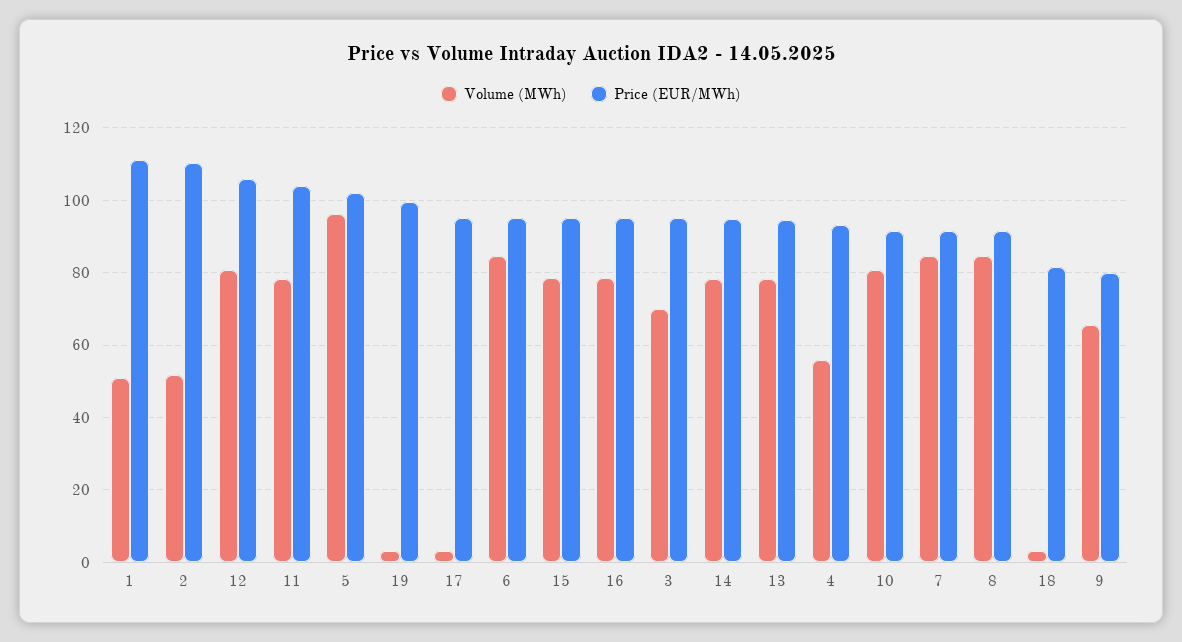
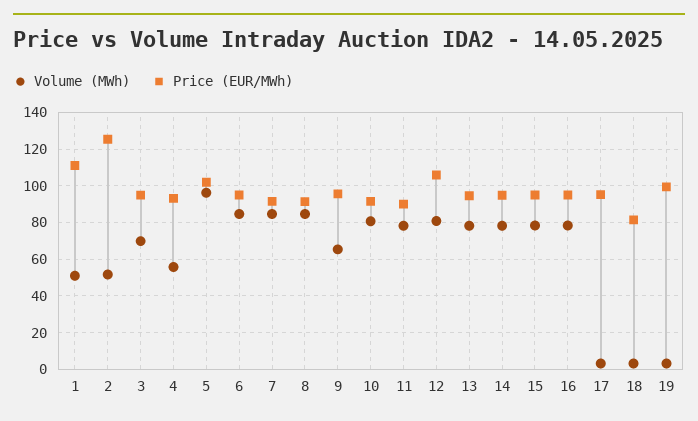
Price (EUR/MWh), 2: 110 -> 125
Price (EUR/MWh), 11: 104 -> 90
Price (EUR/MWh), 9: 80 -> 95

